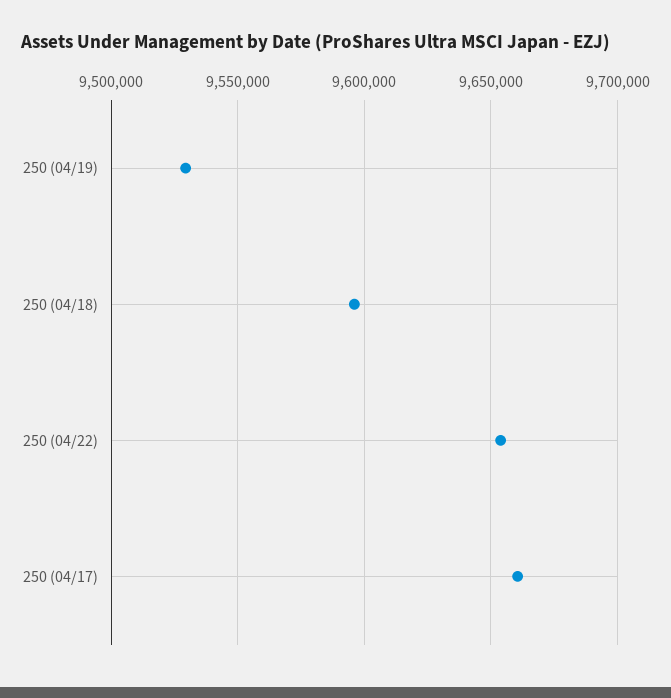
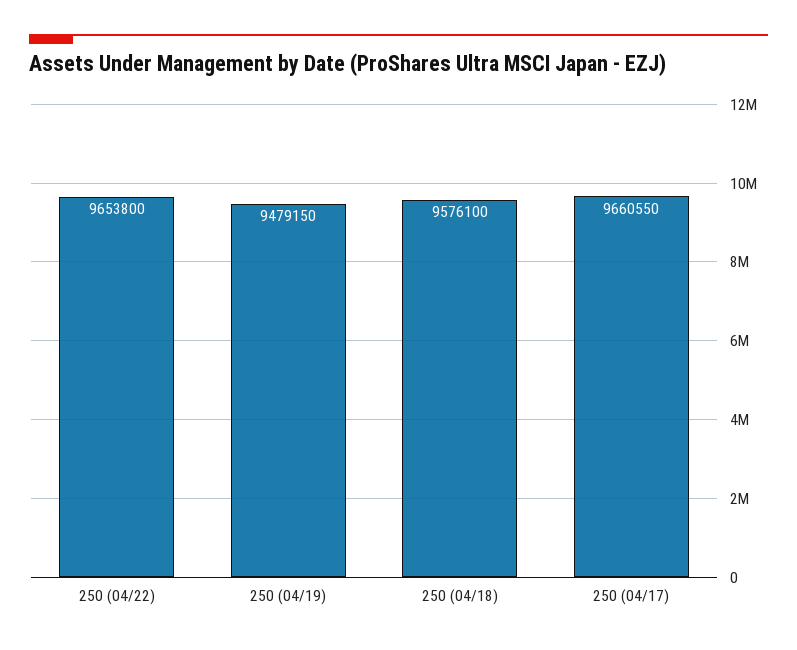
250 (04/19): 9530000 -> 9479150
250 (04/18): 9595000 -> 9576100

